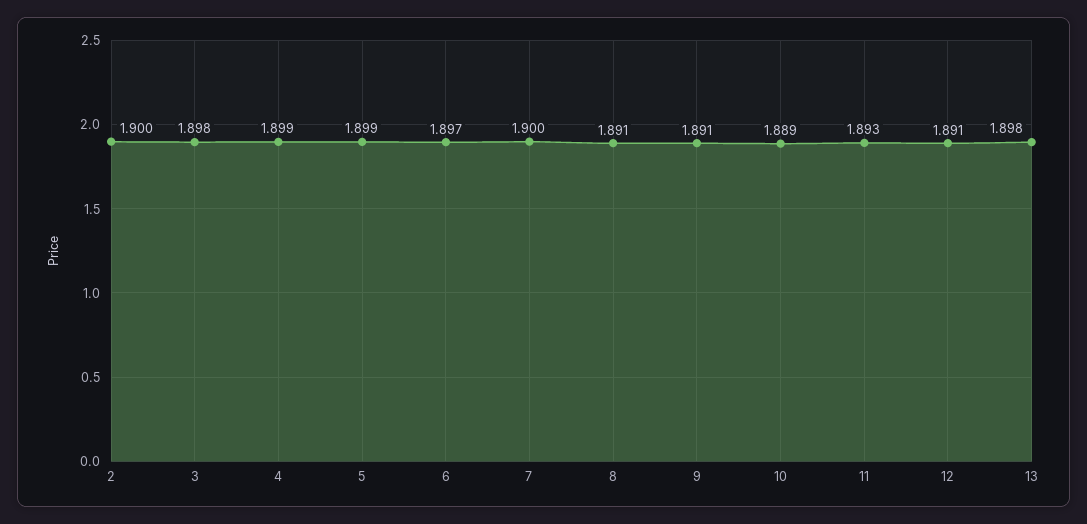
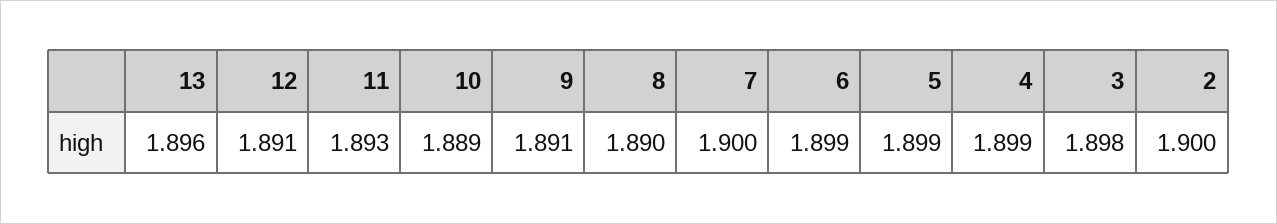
6: 1.897 -> 1.899
8: 1.891 -> 1.89
13: 1.898 -> 1.896

